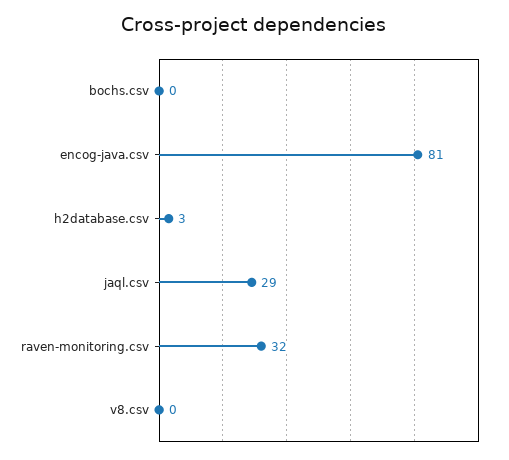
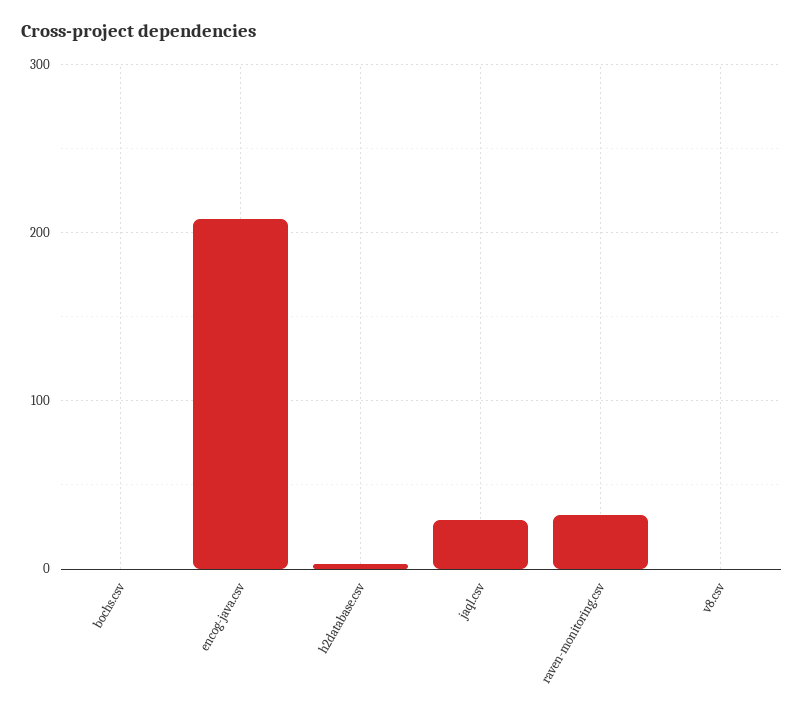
encog-java.csv: 81 -> 210

